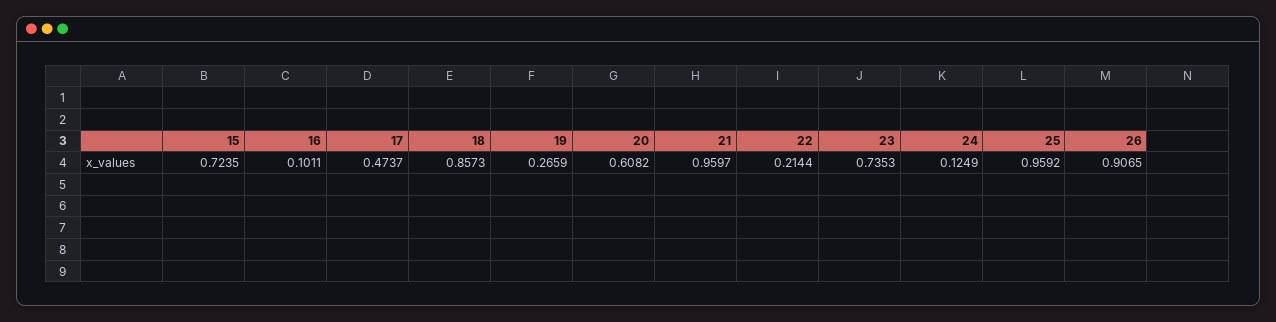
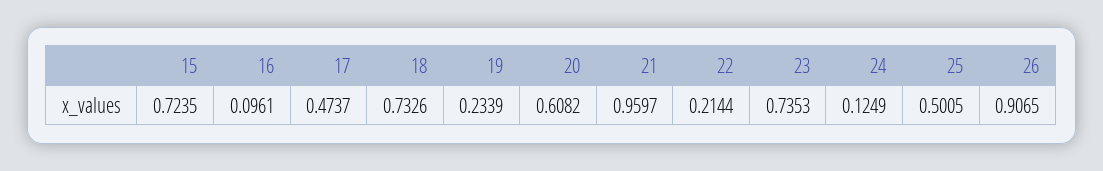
16: 0.1011 -> 0.0961
18: 0.8573 -> 0.7326
19: 0.2659 -> 0.2339
25: 0.9592 -> 0.5005

